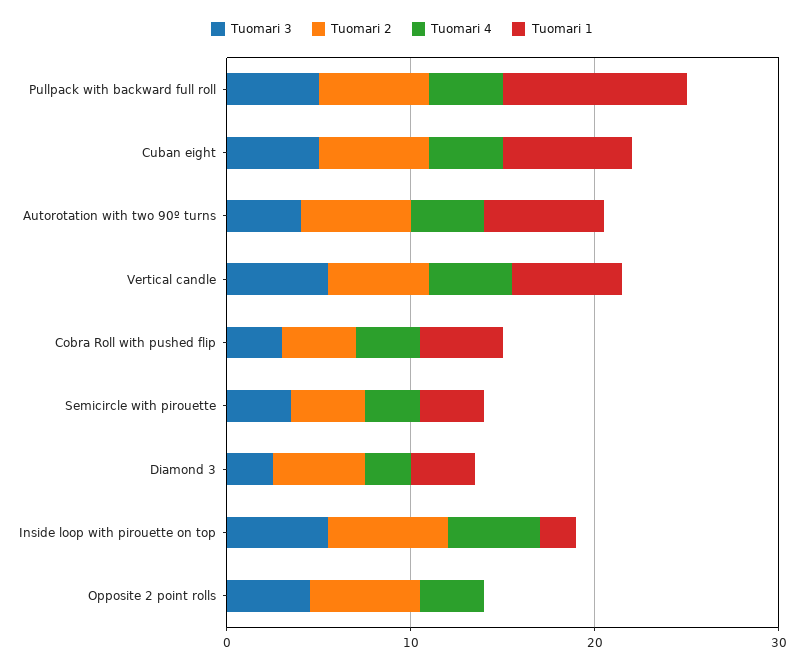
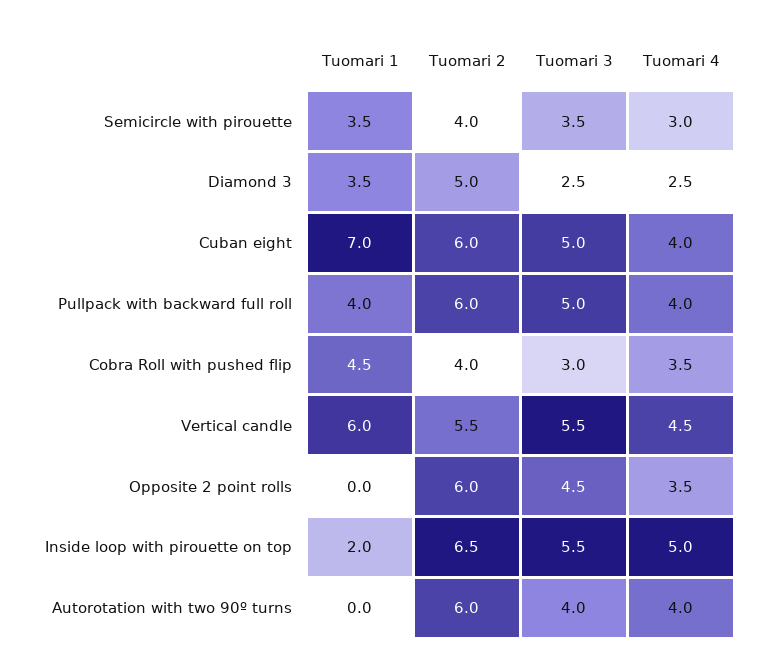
Tuomari 1, Pullpack with backward full roll: 10 -> 4
Tuomari 1, Autorotation with two 90º turns: 6 -> 0

